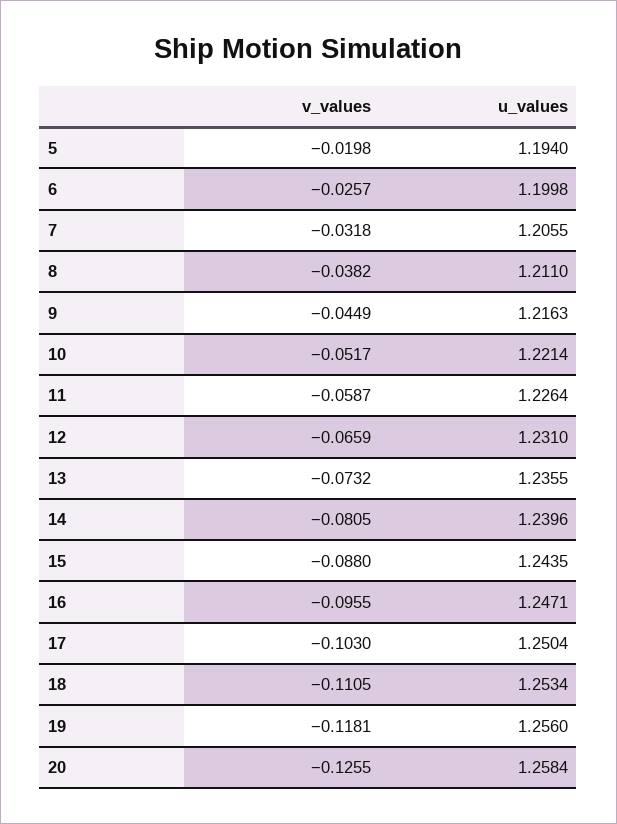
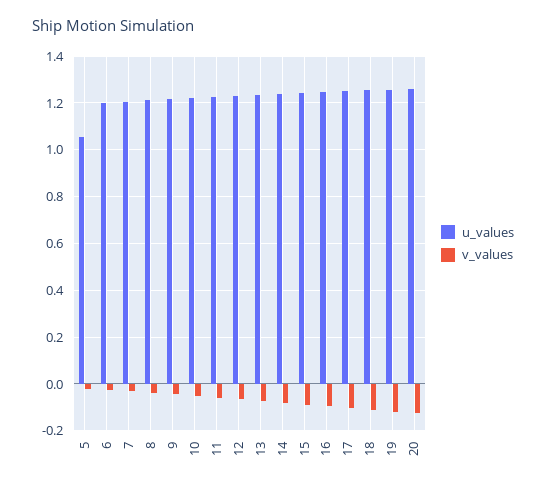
u_values, 5: 1.194 -> 1.05

